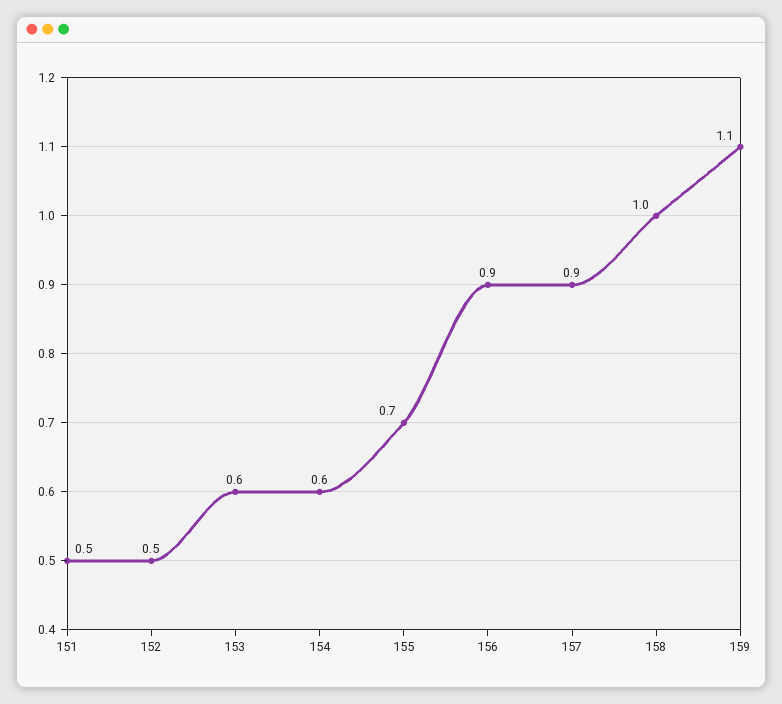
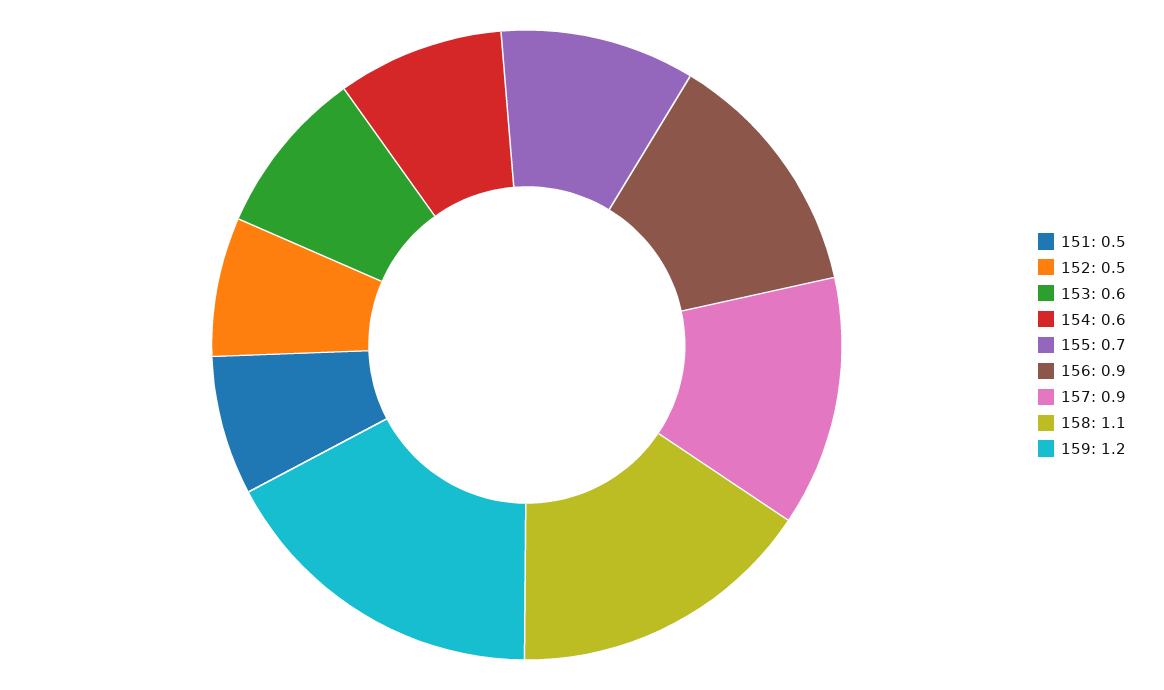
158: 1 -> 1.1
159: 1.1 -> 1.2

